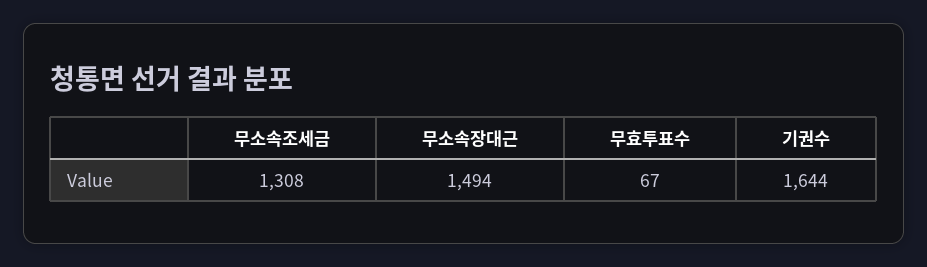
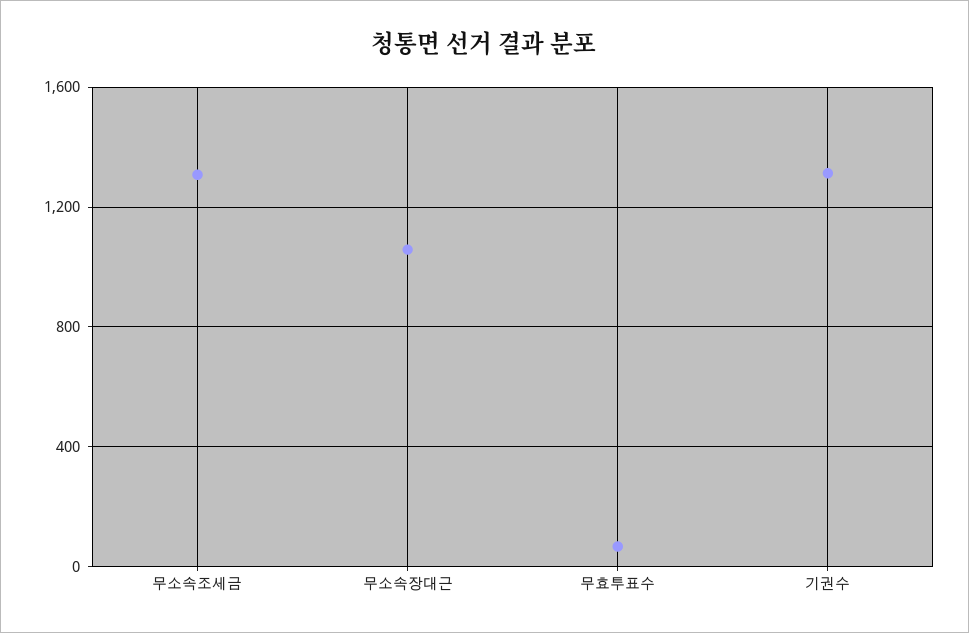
무소속장대근: 1494 -> 1050
기권수: 1644 -> 1300

